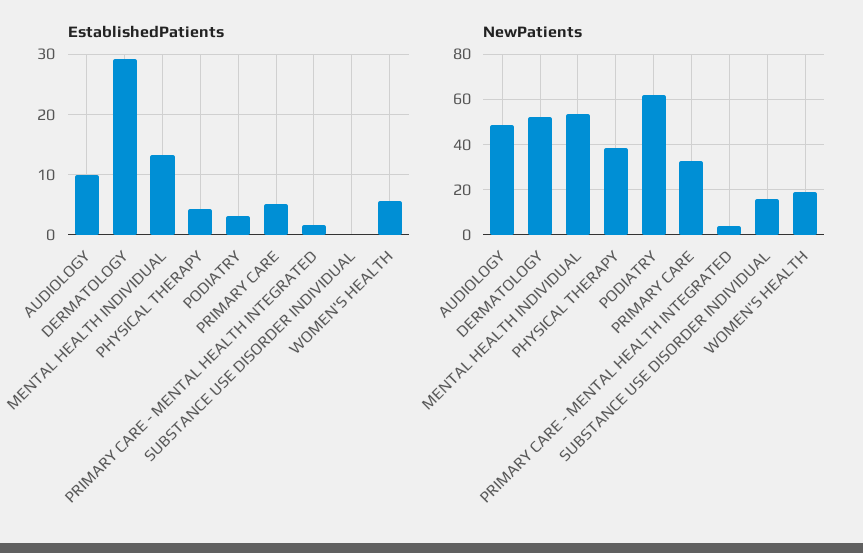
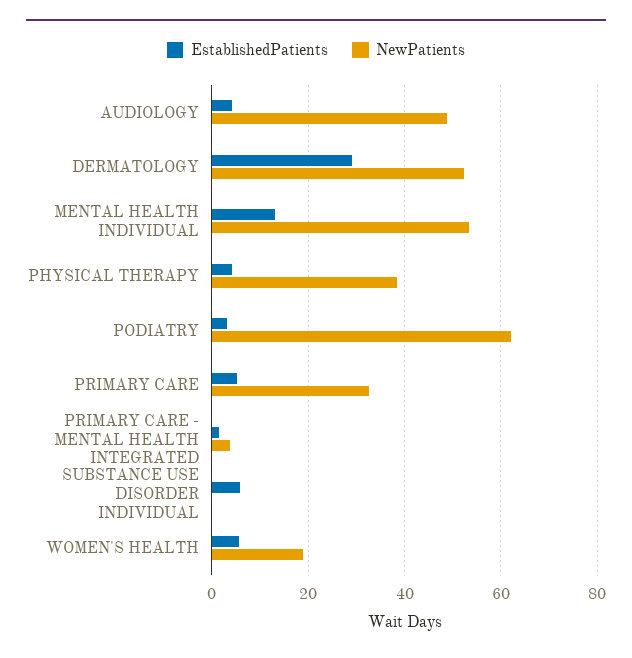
EstablishedPatients, AUDIOLOGY: 10 -> 4
EstablishedPatients, SUBSTANCE USE DISORDER INDIVIDUAL: 0 -> 6
NewPatients, SUBSTANCE USE DISORDER INDIVIDUAL: 15 -> 0

